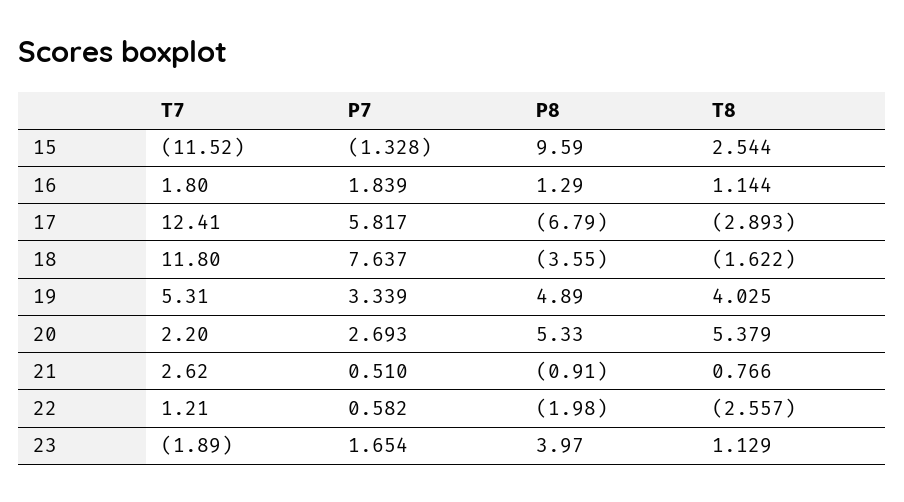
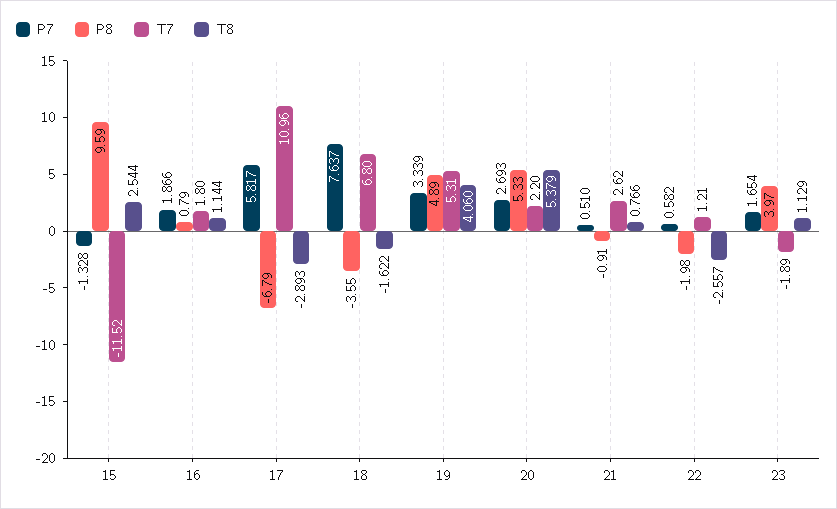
P7, 16: 1.839 -> 1.866
P8, 16: 1.29 -> 0.79
T7, 17: 12.41 -> 10.96
T7, 18: 11.8 -> 6.8
T8, 19: 4.025 -> 4.06

